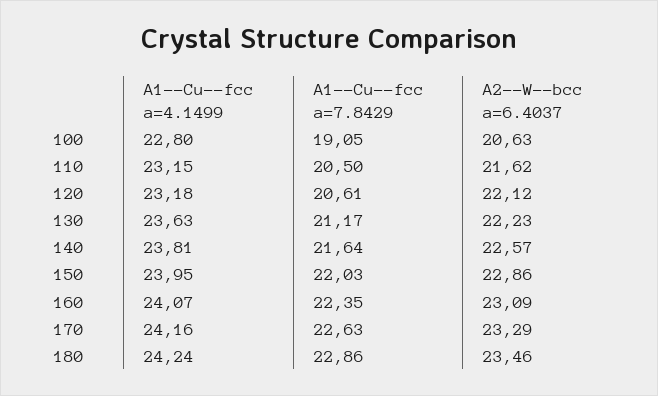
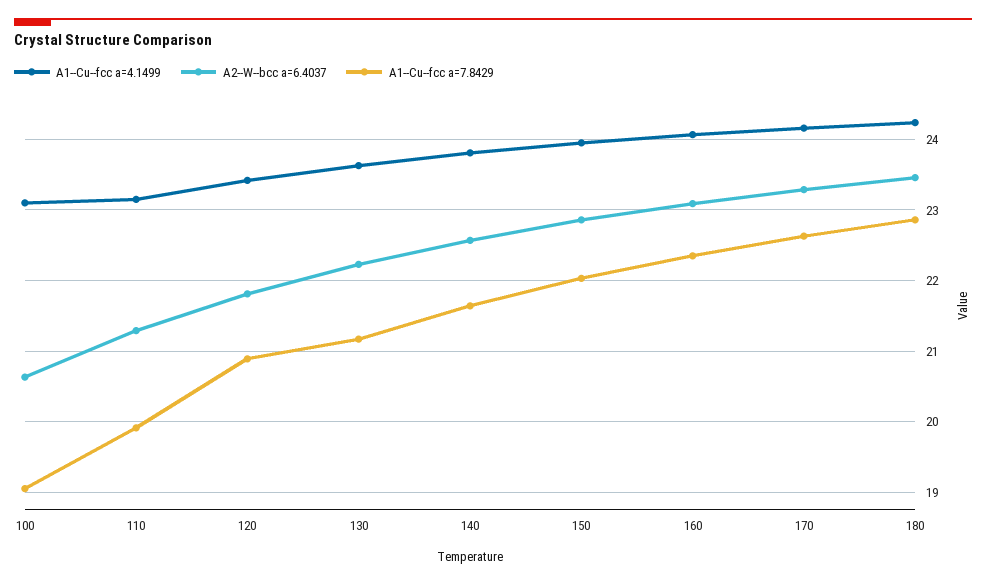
A1--Cu--fcc a=4.1499, 100: 22.8 -> 23.1
A1--Cu--fcc a=7.8429, 110: 20.5 -> 19.9
A2--W--bcc a=6.4037, 110: 21.62 -> 21.3
A1--Cu--fcc a=4.1499, 120: 23.18 -> 23.4
A1--Cu--fcc a=7.8429, 120: 20.61 -> 20.9
A2--W--bcc a=6.4037, 120: 22.12 -> 21.8

